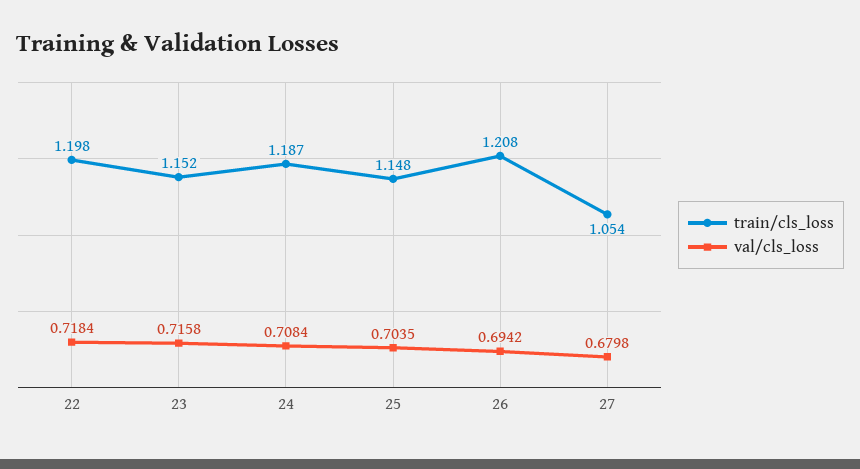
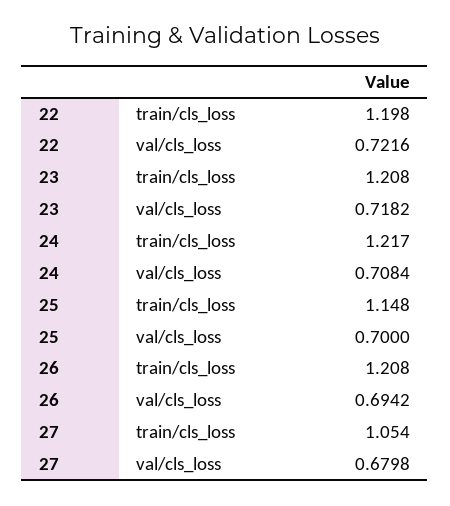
val/cls_loss, 22: 0.7184 -> 0.7216
train/cls_loss, 23: 1.152 -> 1.208
val/cls_loss, 23: 0.7158 -> 0.7182
train/cls_loss, 24: 1.187 -> 1.217
val/cls_loss, 25: 0.7035 -> 0.7

